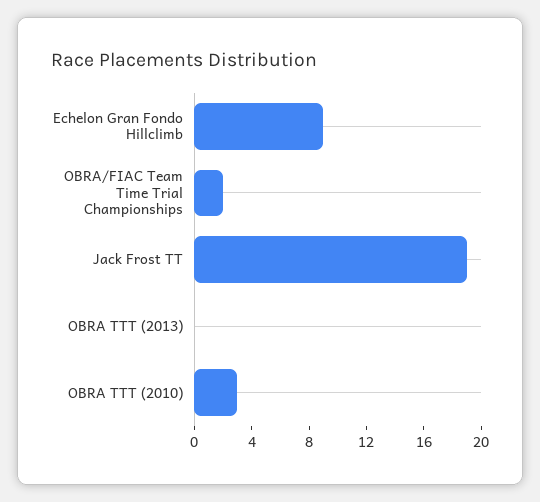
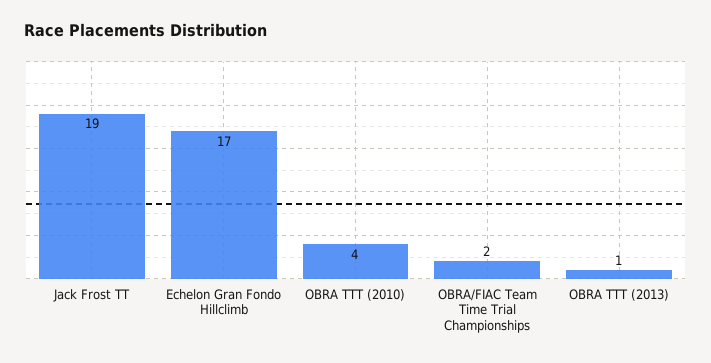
Echelon Gran Fondo Hillclimb: 9 -> 17
OBRA TTT (2013): 0 -> 1
OBRA TTT (2010): 3 -> 4

